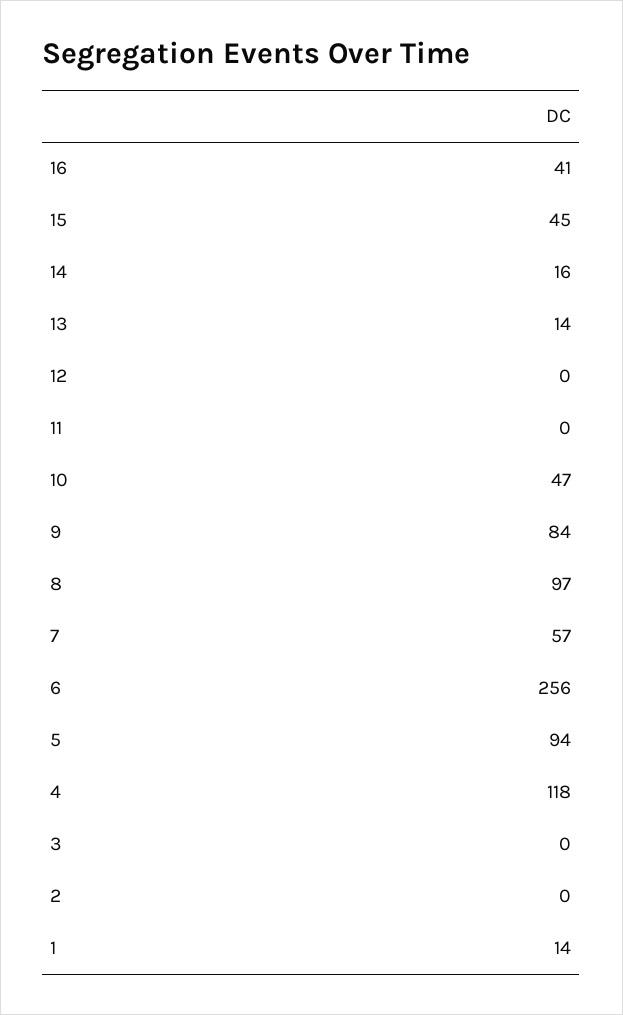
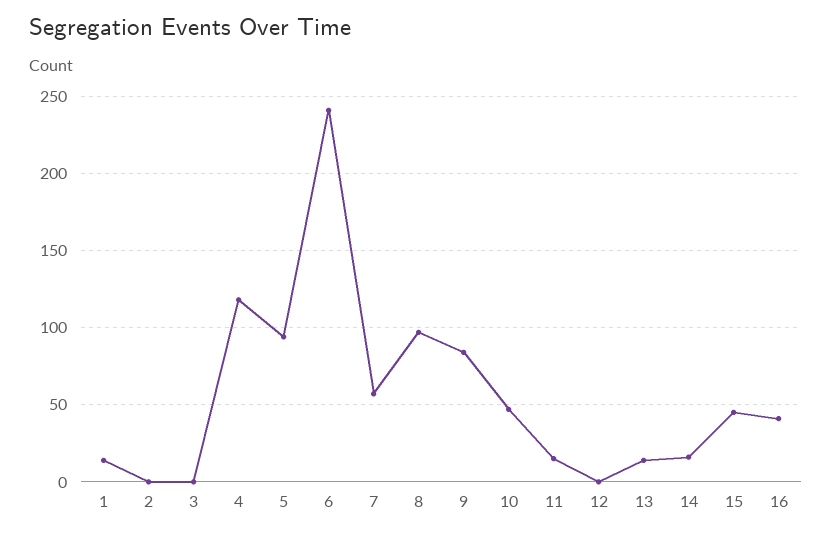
11: 0 -> 15
6: 256 -> 240

